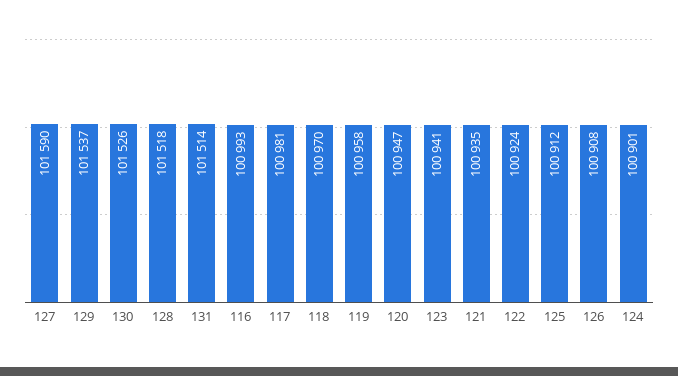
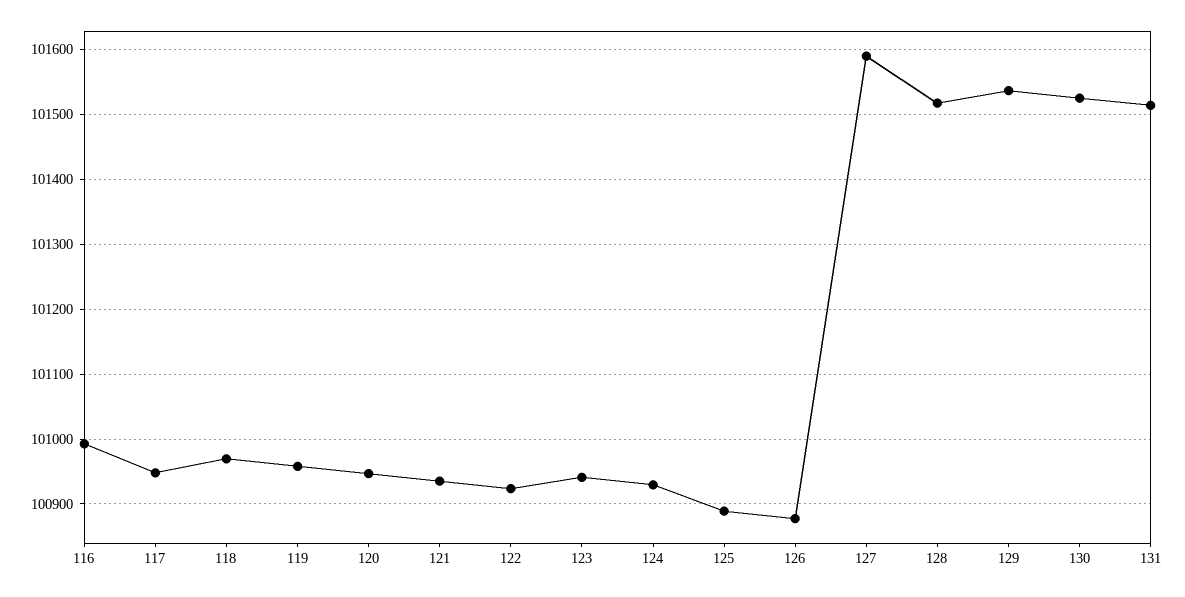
117: 100981 -> 100950
125: 100912 -> 100890
126: 100908 -> 100880
124: 100901 -> 100930

